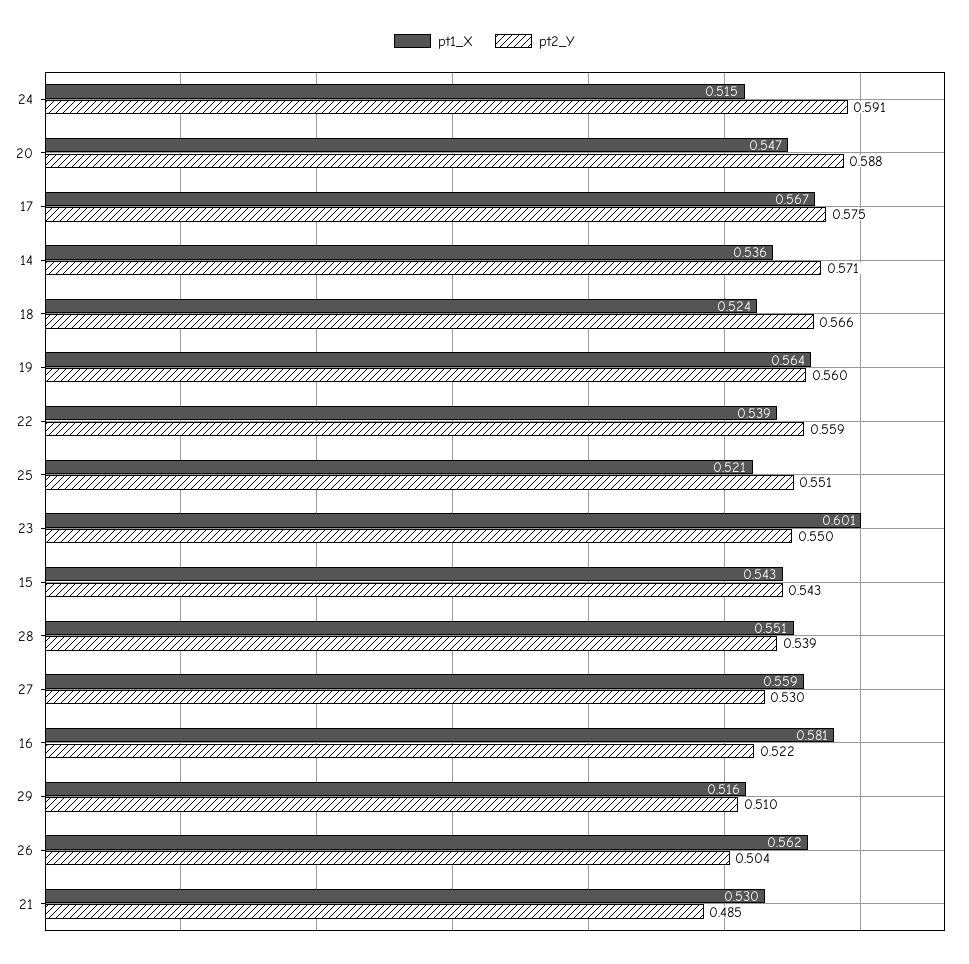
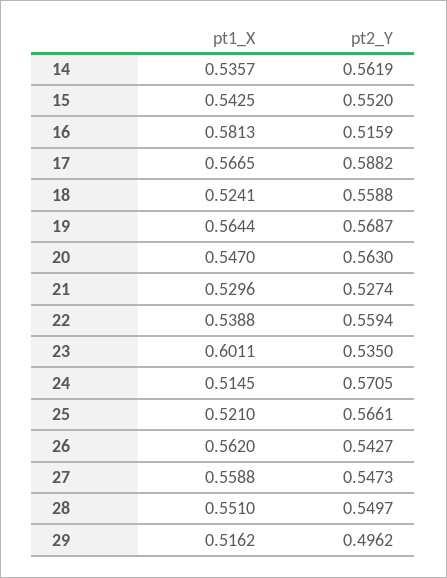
pt2_Y, 24: 0.591 -> 0.5705
pt2_Y, 20: 0.588 -> 0.563
pt2_Y, 17: 0.575 -> 0.5882
pt2_Y, 14: 0.571 -> 0.5619
pt2_Y, 18: 0.566 -> 0.5588
pt2_Y, 19: 0.56 -> 0.5687
pt2_Y, 25: 0.551 -> 0.5661
pt2_Y, 23: 0.55 -> 0.535
pt2_Y, 15: 0.543 -> 0.552
pt2_Y, 28: 0.539 -> 0.5497
pt2_Y, 27: 0.53 -> 0.5473
pt2_Y, 16: 0.522 -> 0.5159
pt2_Y, 29: 0.51 -> 0.4962
pt2_Y, 26: 0.504 -> 0.5427
pt2_Y, 21: 0.485 -> 0.5274

